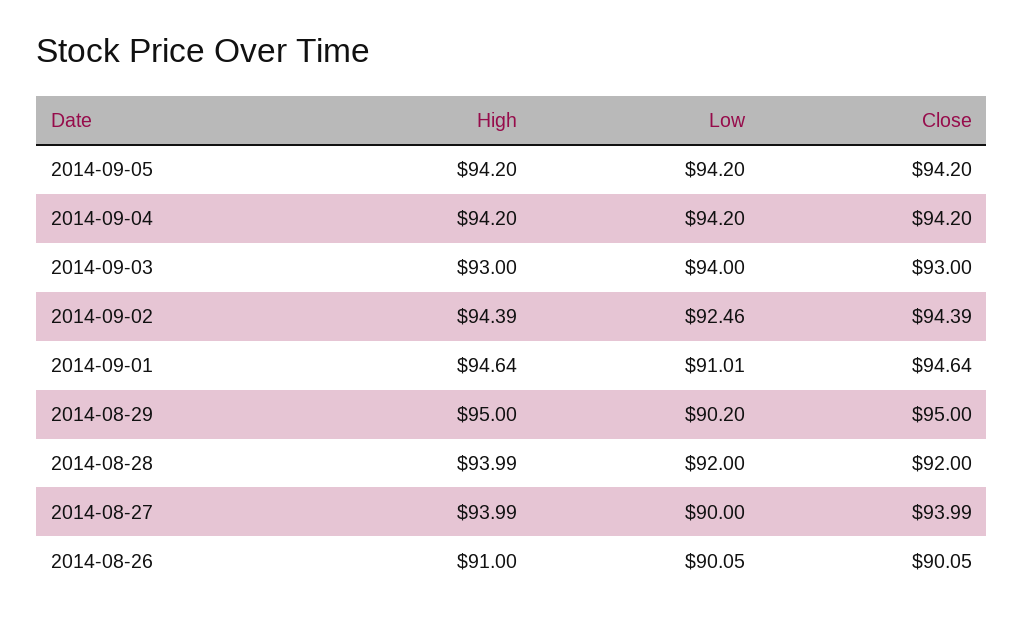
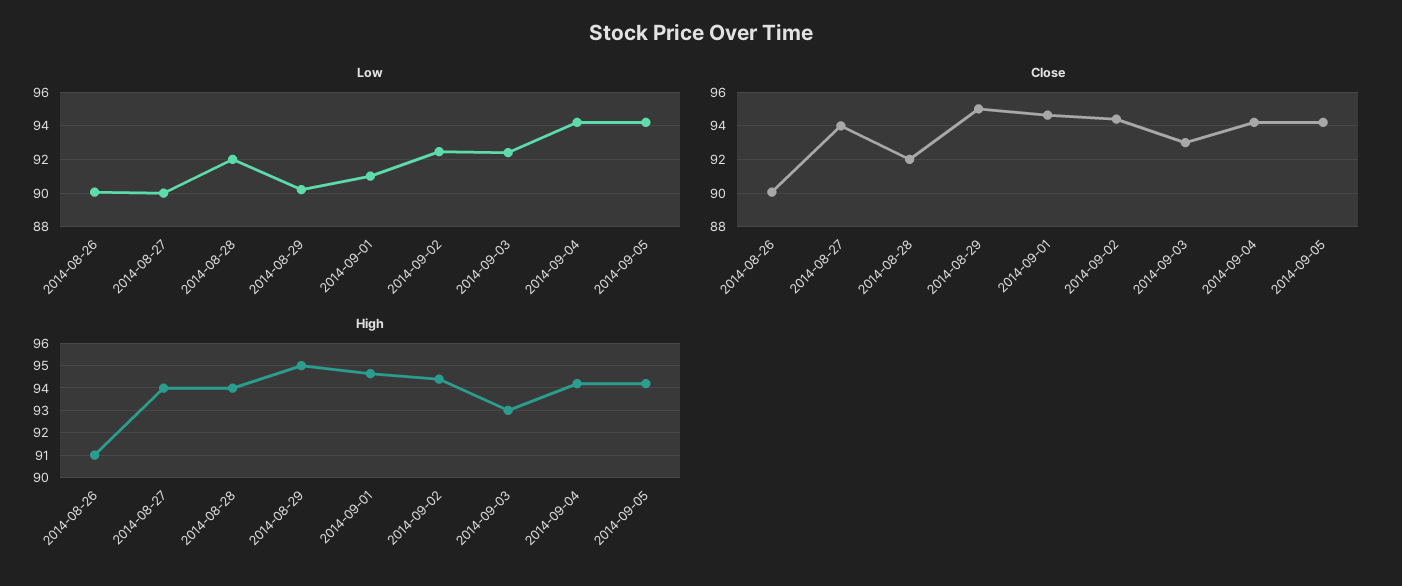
Low, 2014-09-03: 94 -> 92.5

